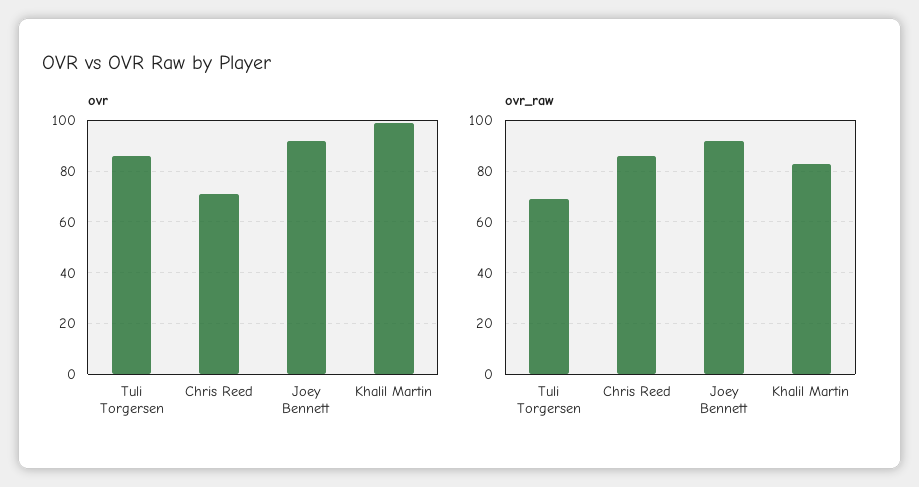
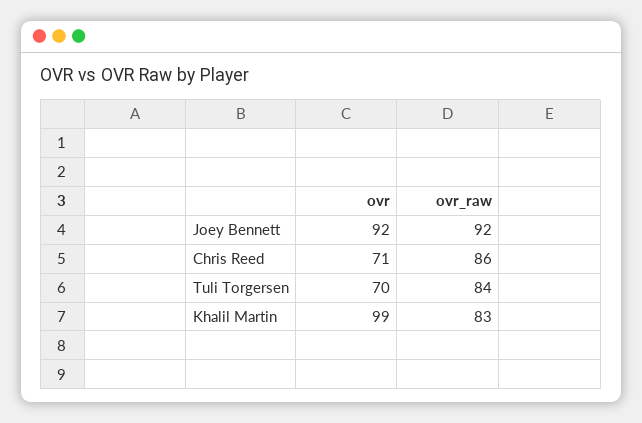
ovr, Tuli Torgersen: 85 -> 70
ovr_raw, Tuli Torgersen: 70 -> 84

